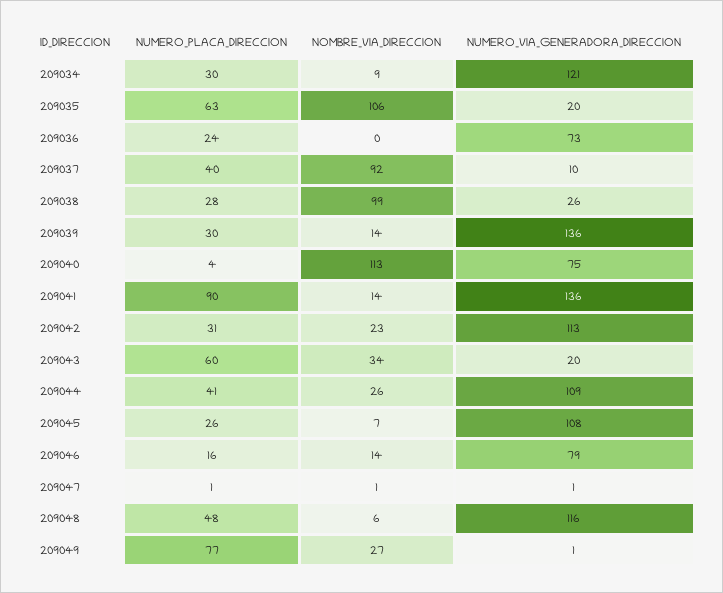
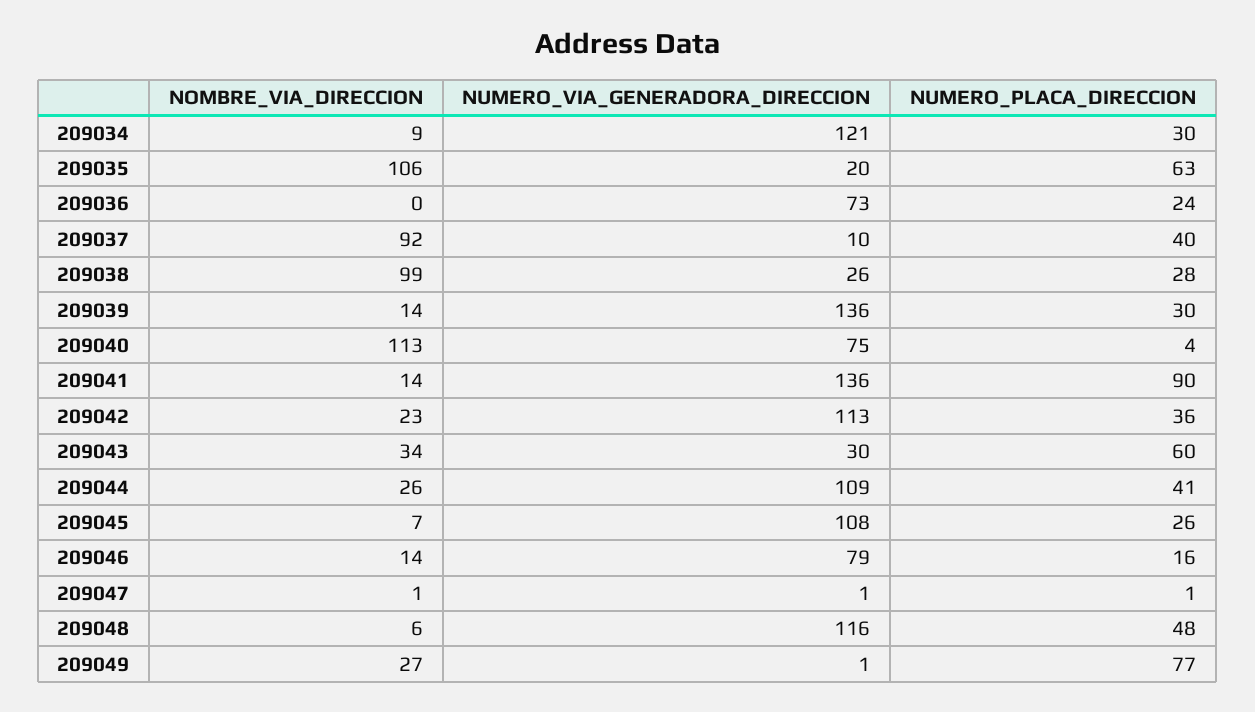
NUMERO_PLACA_DIRECCION, 209042: 31 -> 36
NUMERO_VIA_GENERADORA_DIRECCION, 209043: 20 -> 30

